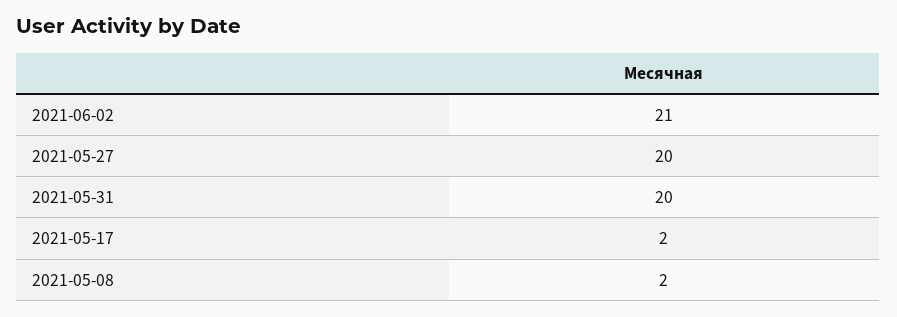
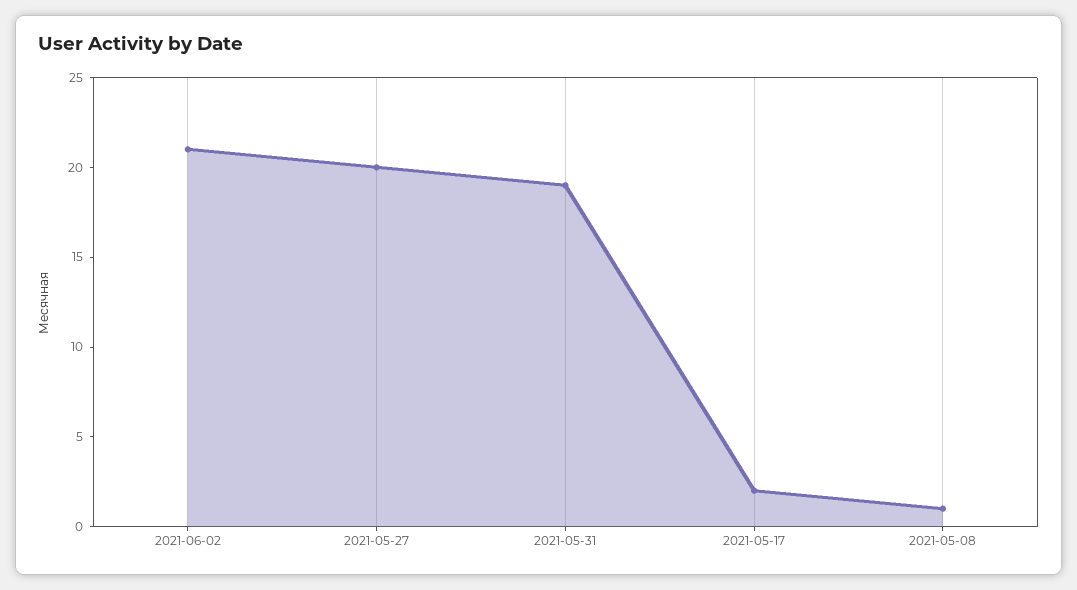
2021-05-31: 20 -> 19
2021-05-08: 2 -> 1

